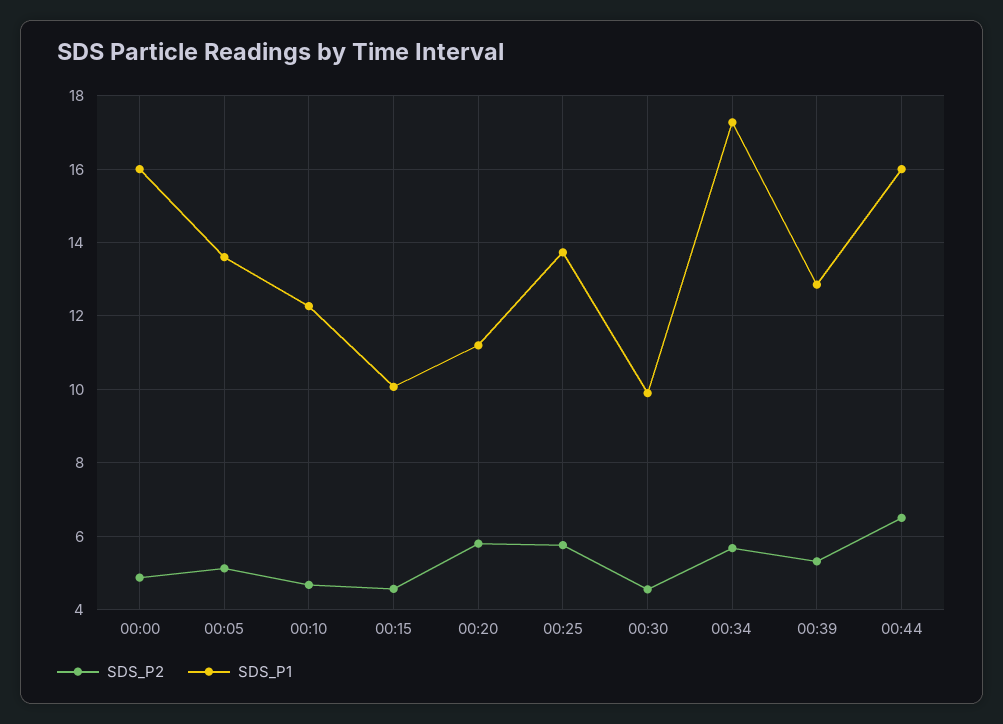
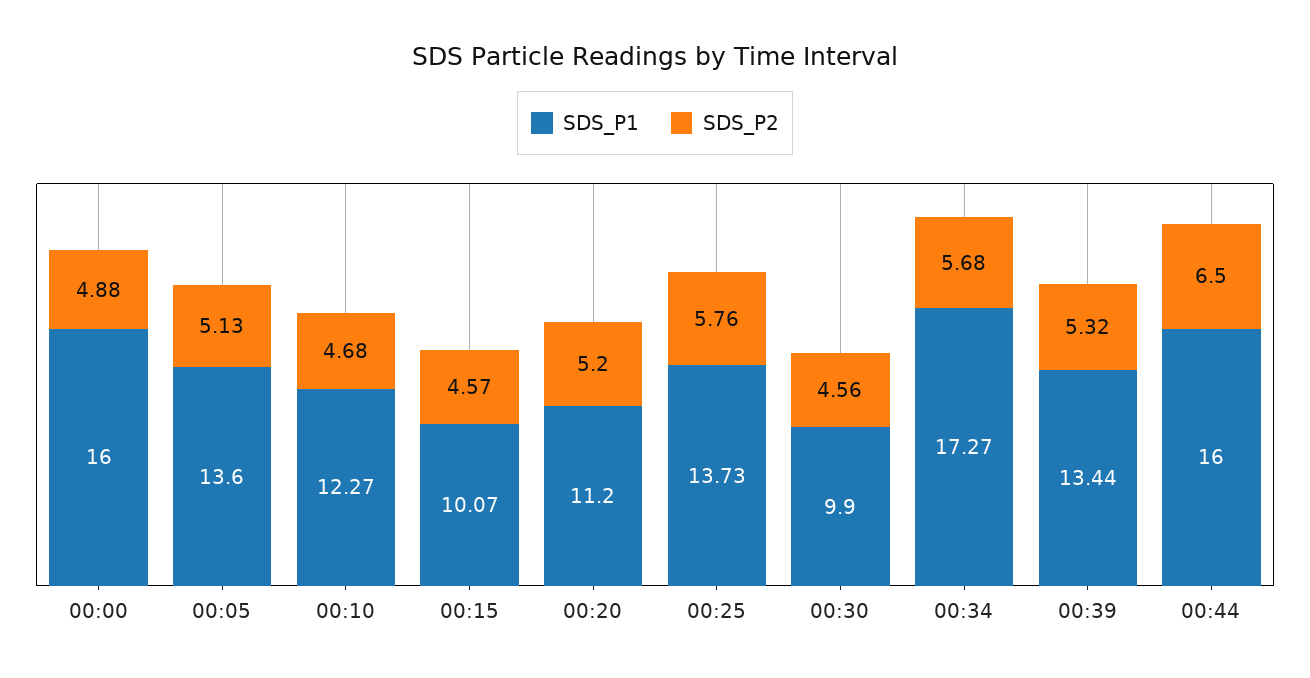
SDS_P2, 00:20: 5.8 -> 5.2
SDS_P1, 00:39: 12.8 -> 13.44

